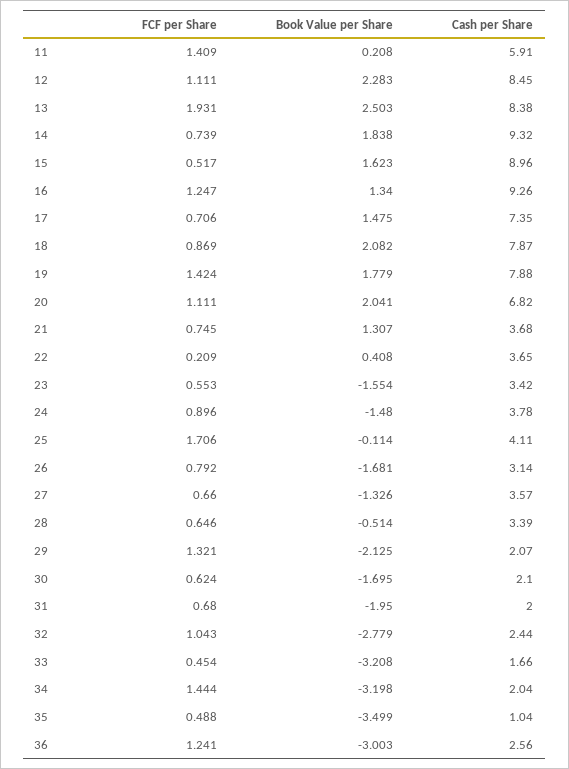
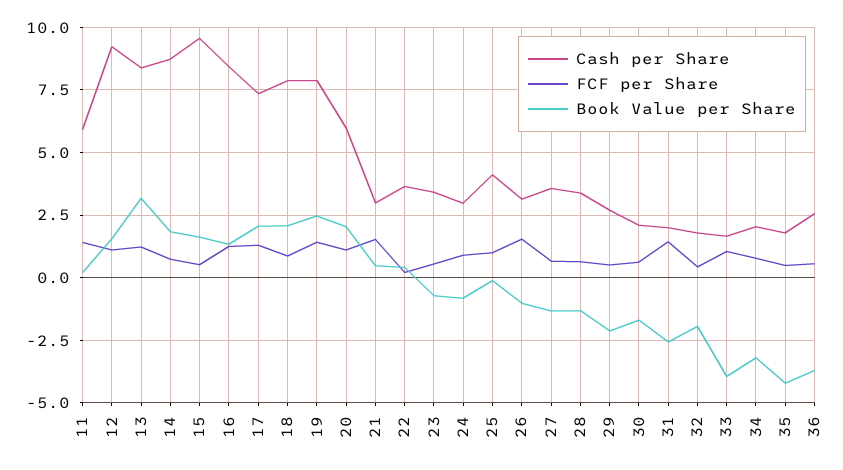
Book Value per Share, 12: 2.283 -> 1.5
Cash per Share, 12: 8.45 -> 9.25
FCF per Share, 13: 1.931 -> 1.25
Book Value per Share, 13: 2.503 -> 3.25
Cash per Share, 14: 9.32 -> 8.75
Cash per Share, 15: 8.96 -> 9.5
Cash per Share, 16: 9.26 -> 8.5
FCF per Share, 17: 0.706 -> 1.25
Book Value per Share, 17: 1.475 -> 2
Book Value per Share, 19: 1.779 -> 2.5
Cash per Share, 20: 6.82 -> 6
FCF per Share, 21: 0.745 -> 1.5
Book Value per Share, 21: 1.307 -> 0.5
Cash per Share, 21: 3.68 -> 3
Book Value per Share, 23: -1.554 -> -0.75
Book Value per Share, 24: -1.48 -> -0.75
Cash per Share, 24: 3.78 -> 3
FCF per Share, 25: 1.706 -> 1
FCF per Share, 26: 0.792 -> 1.5
Book Value per Share, 26: -1.681 -> -1
Book Value per Share, 28: -0.514 -> -1.25
FCF per Share, 29: 1.321 -> 0.5
Cash per Share, 29: 2.07 -> 2.75
FCF per Share, 31: 0.68 -> 1.5
Book Value per Share, 31: -1.95 -> -2.5
FCF per Share, 32: 1.043 -> 0.5
Book Value per Share, 32: -2.779 -> -2
Cash per Share, 32: 2.44 -> 1.75
FCF per Share, 33: 0.454 -> 1
Book Value per Share, 33: -3.208 -> -4
FCF per Share, 34: 1.444 -> 0.75
Book Value per Share, 35: -3.499 -> -4.25
Cash per Share, 35: 1.04 -> 1.75
FCF per Share, 36: 1.241 -> 0.5
Book Value per Share, 36: -3.003 -> -3.75

